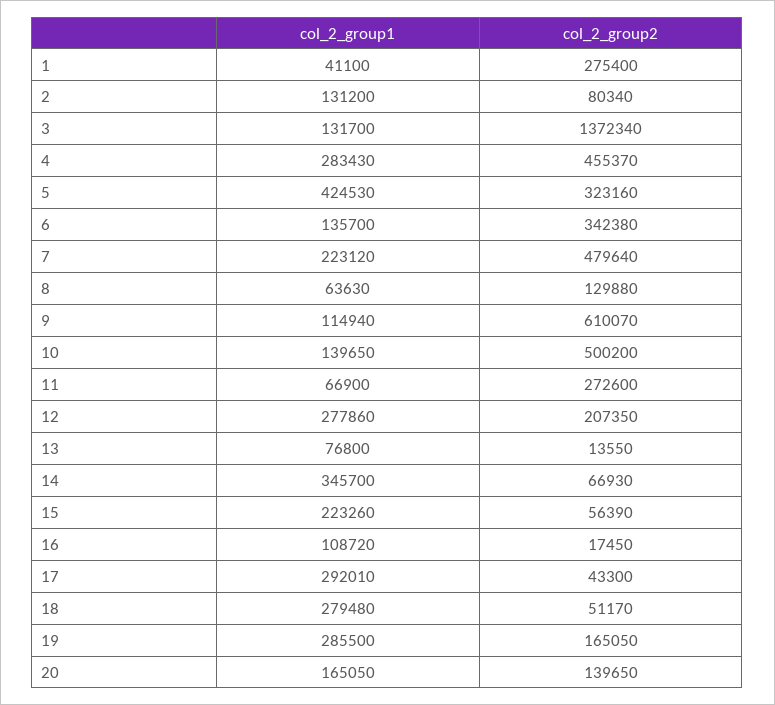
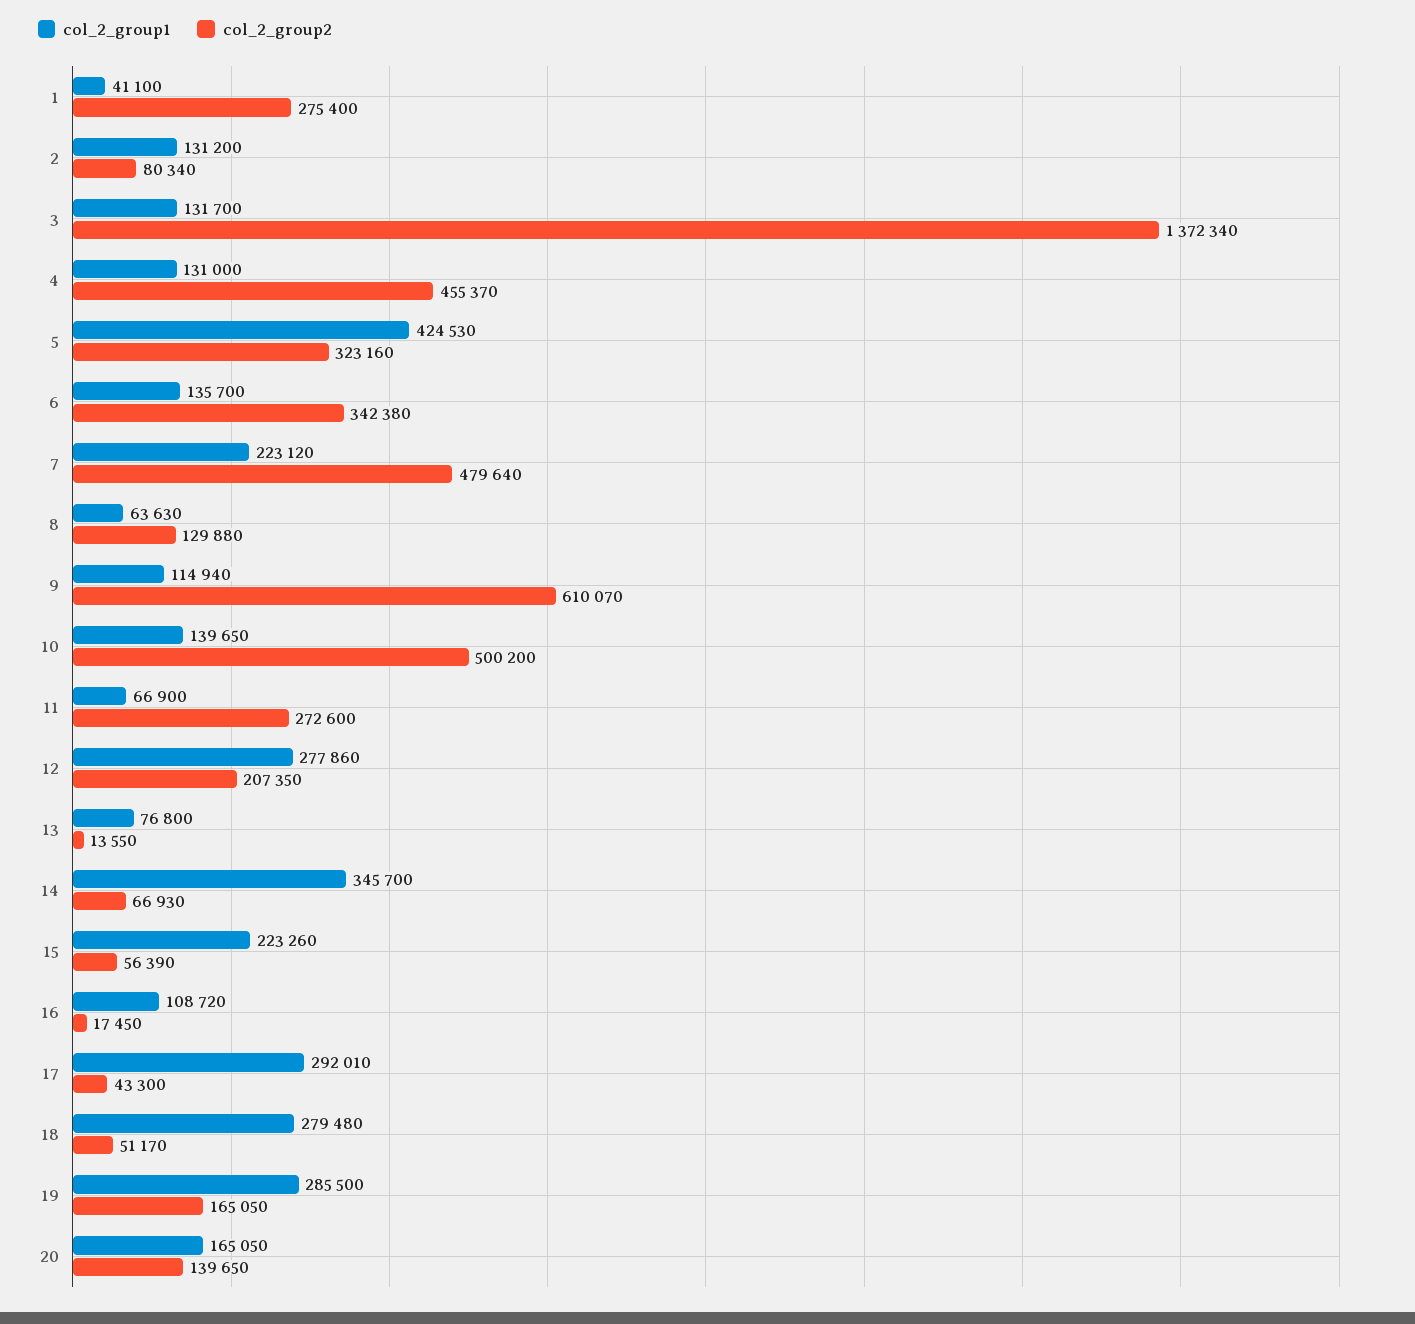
col_2_group1, 4: 283430 -> 131000

